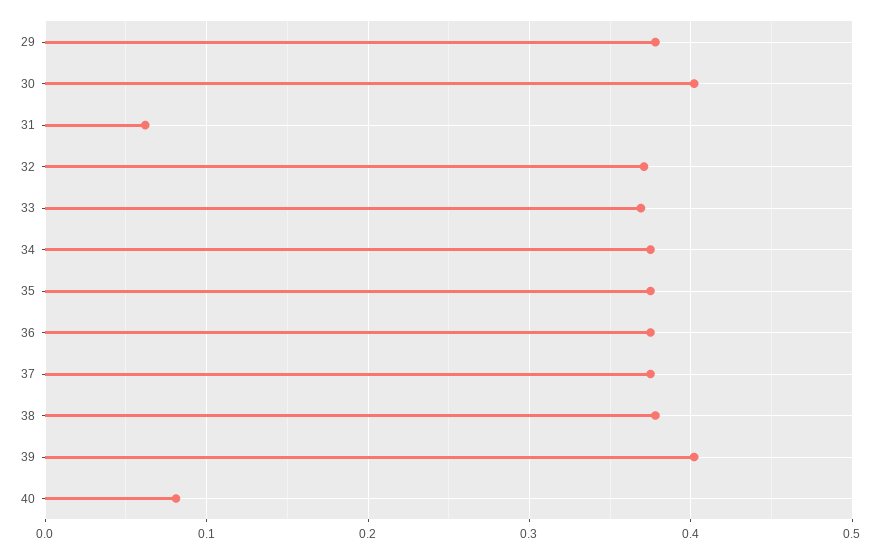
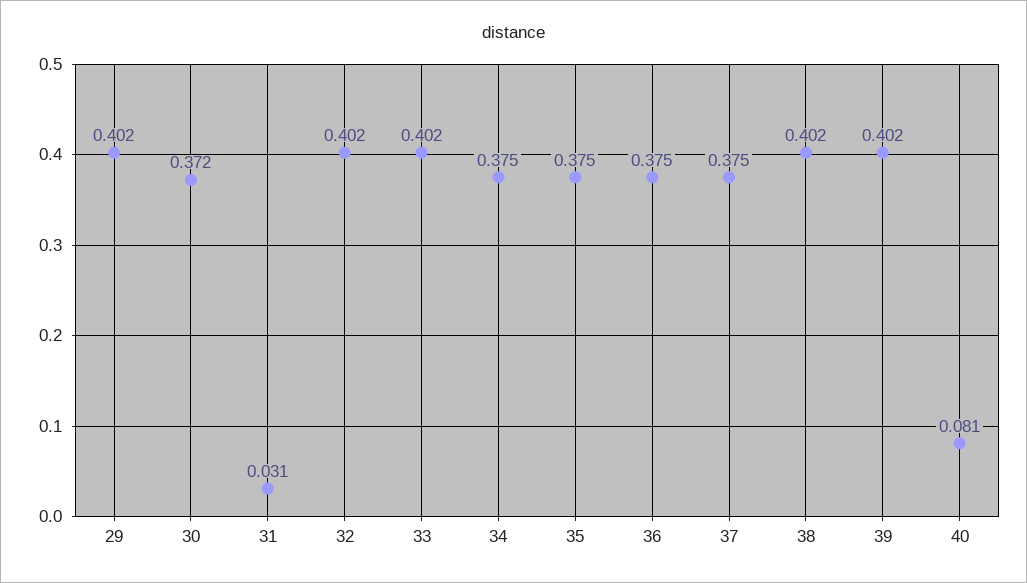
29: 0.38 -> 0.402
30: 0.4 -> 0.372
31: 0.06 -> 0.031
32: 0.37 -> 0.402
33: 0.37 -> 0.402
38: 0.38 -> 0.402

